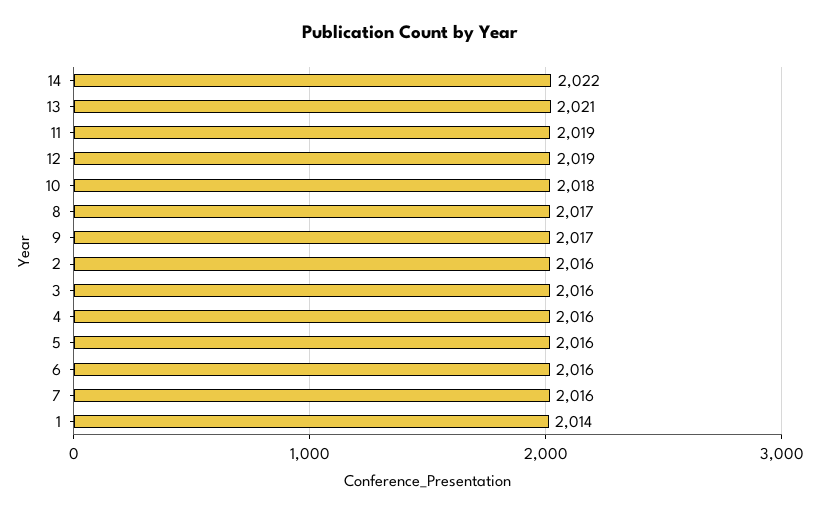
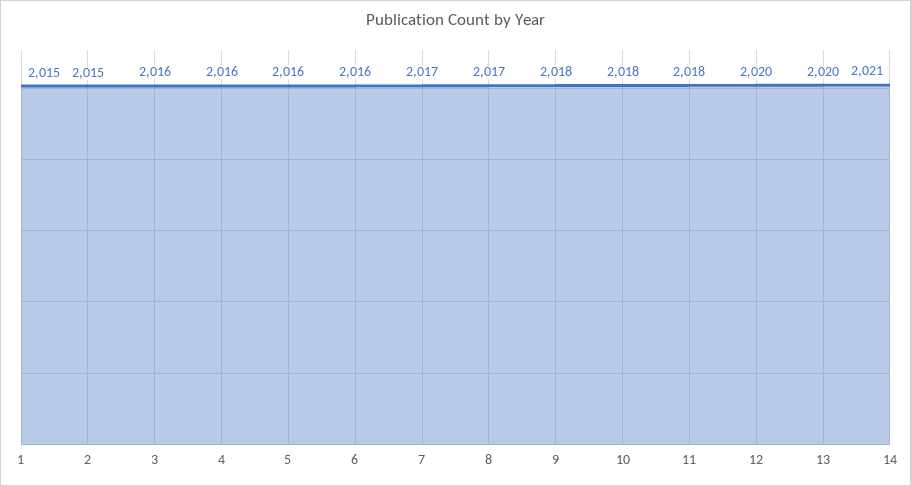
14: 2022 -> 2021
13: 2021 -> 2020
11: 2019 -> 2018
12: 2019 -> 2020
9: 2017 -> 2018
2: 2016 -> 2015
7: 2016 -> 2017
1: 2014 -> 2015

